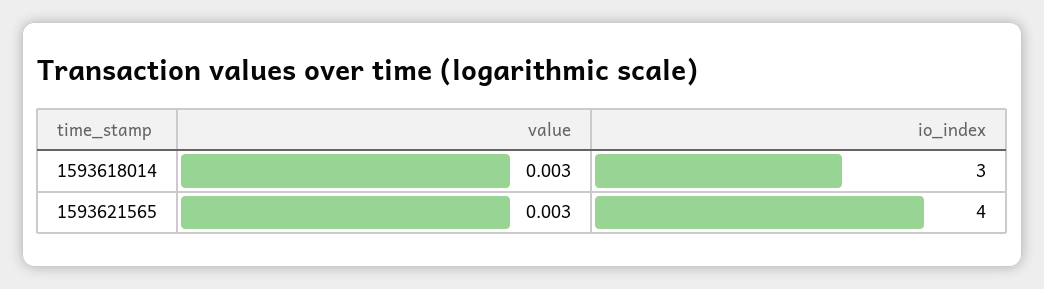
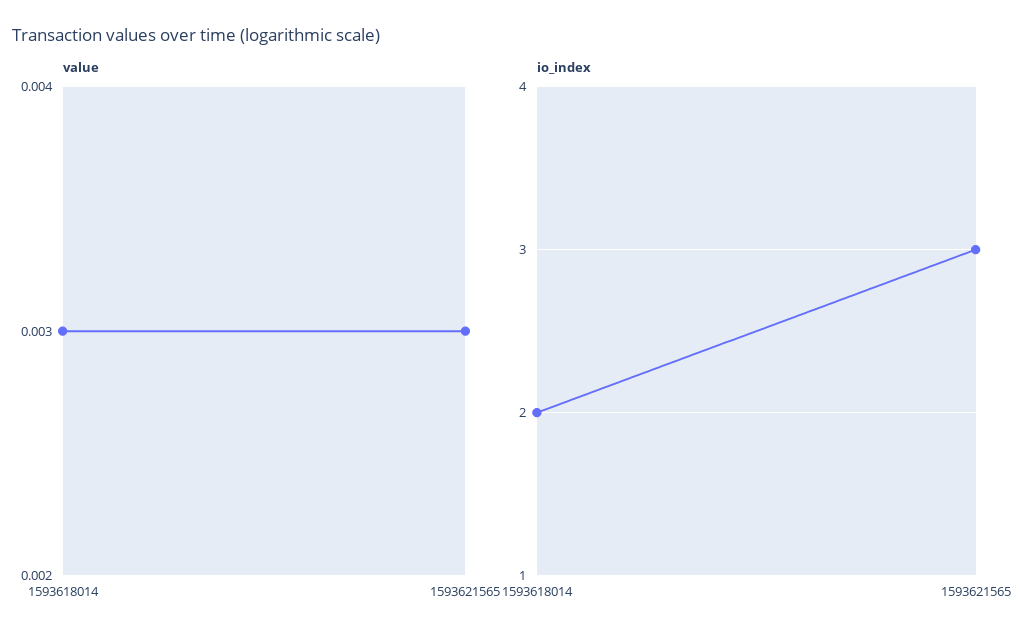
io_index, 1593618014: 3 -> 2
io_index, 1593621565: 4 -> 3

